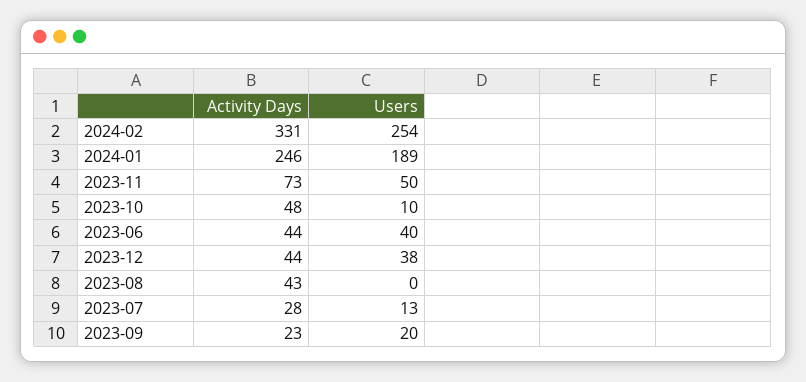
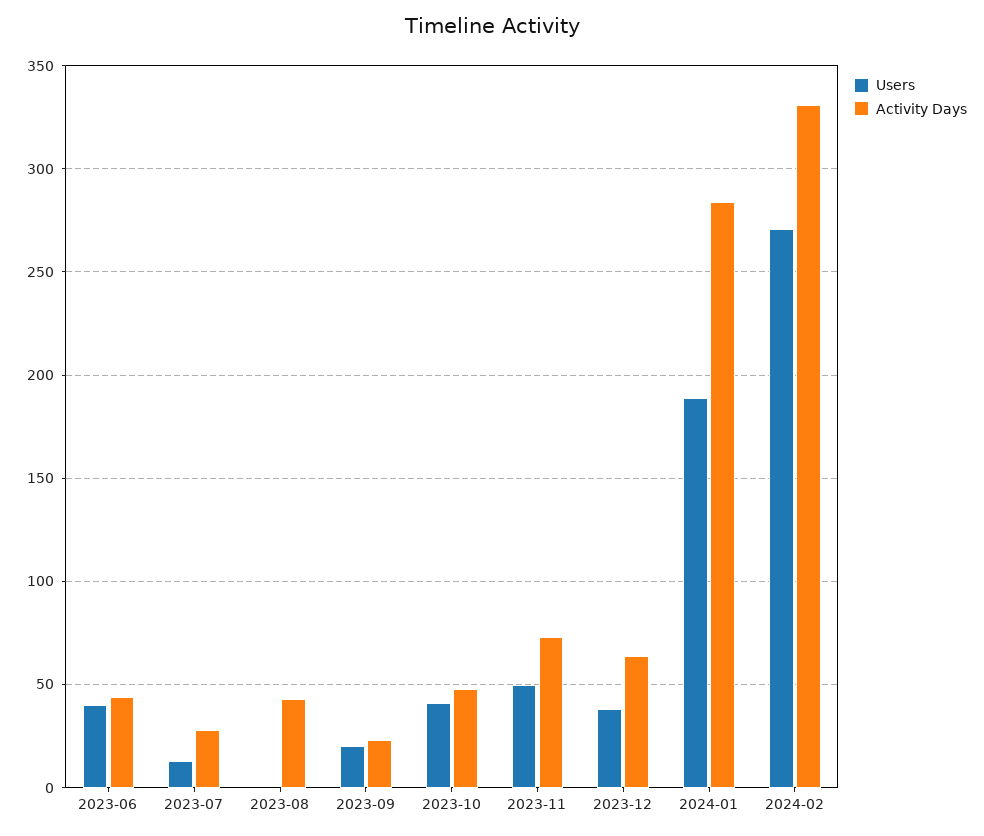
Users, 2024-02: 254 -> 270
Activity Days, 2024-01: 246 -> 285
Users, 2023-10: 10 -> 40
Activity Days, 2023-12: 44 -> 65

